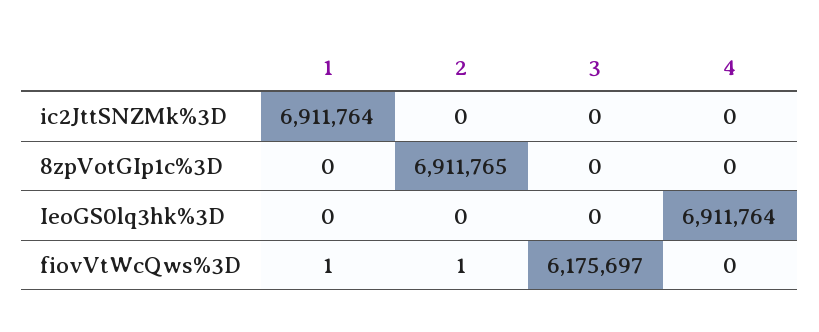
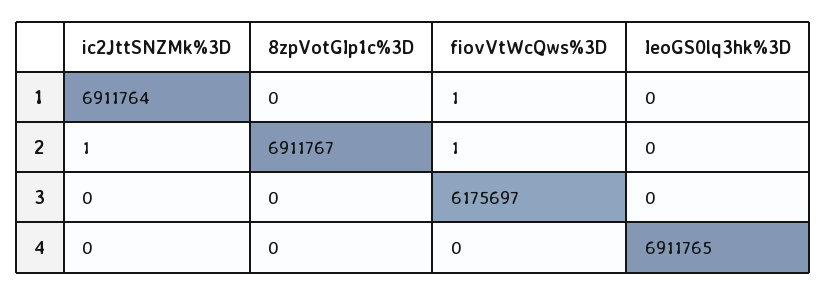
2, ic2JttSNZMk%3D: 0 -> 1
2, 8zpVotGIp1c%3D: 6911765 -> 6911767
4, IeoGS0lq3hk%3D: 6911764 -> 6911765

